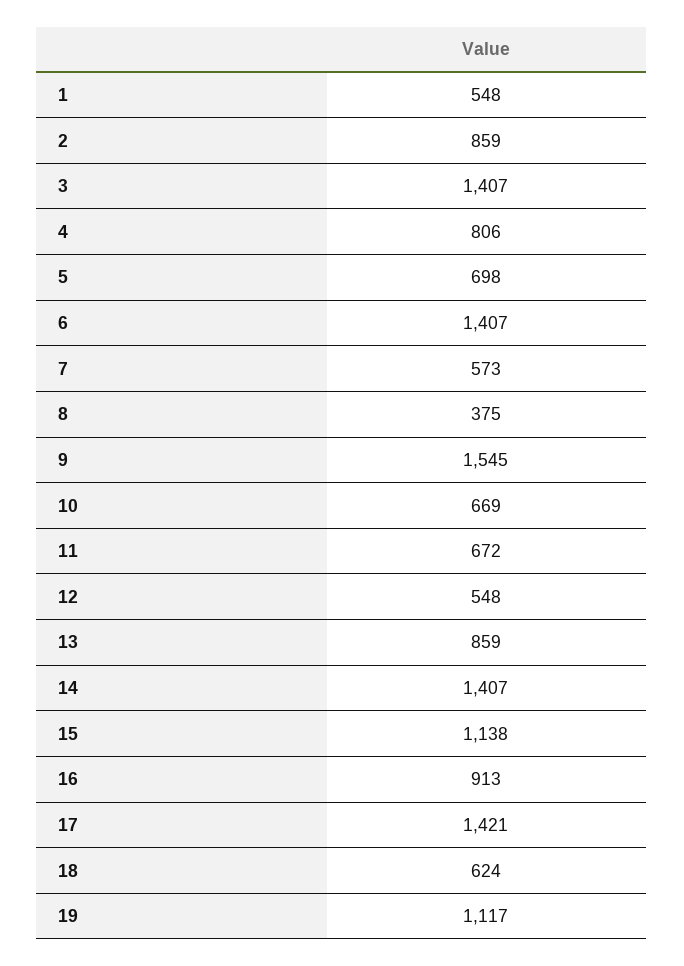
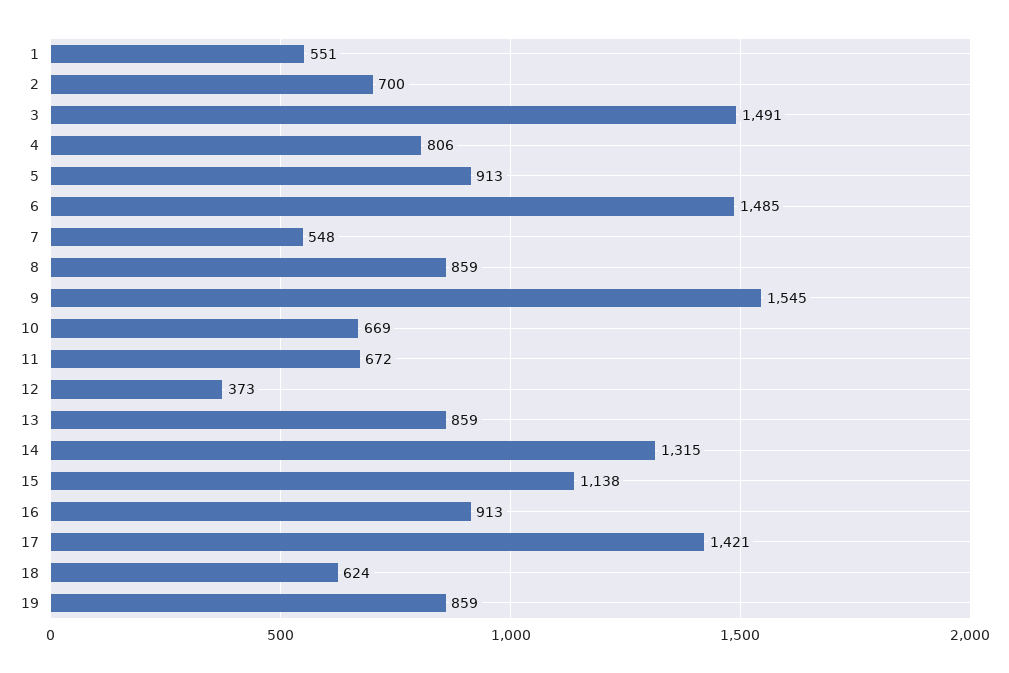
1: 548 -> 551
2: 859 -> 700
3: 1407 -> 1491
5: 698 -> 913
6: 1407 -> 1485
7: 573 -> 548
8: 375 -> 859
12: 548 -> 373
14: 1407 -> 1315
19: 1117 -> 859

